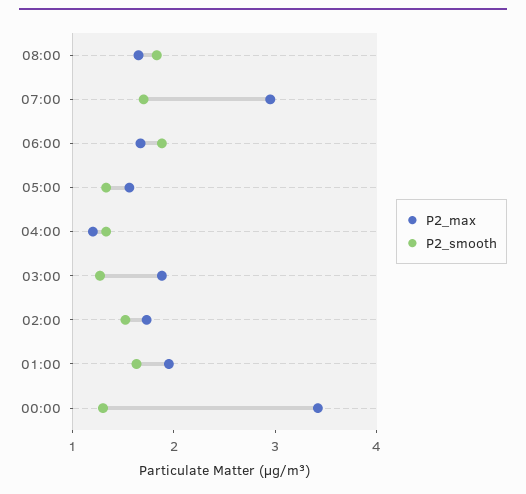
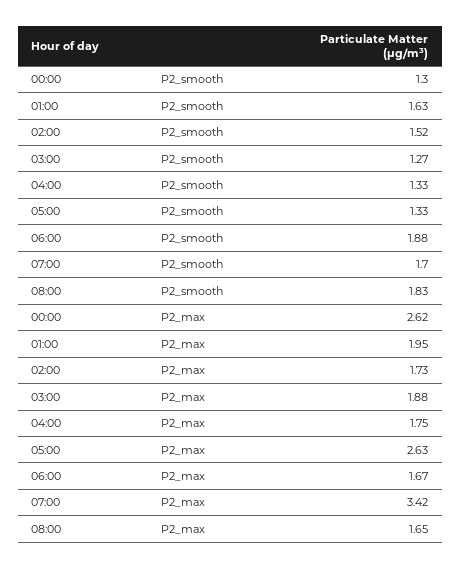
P2_max, 07:00: 3 -> 3.42
P2_max, 05:00: 1.6 -> 2.63
P2_max, 04:00: 1.2 -> 1.75
P2_max, 00:00: 3.4 -> 2.62

